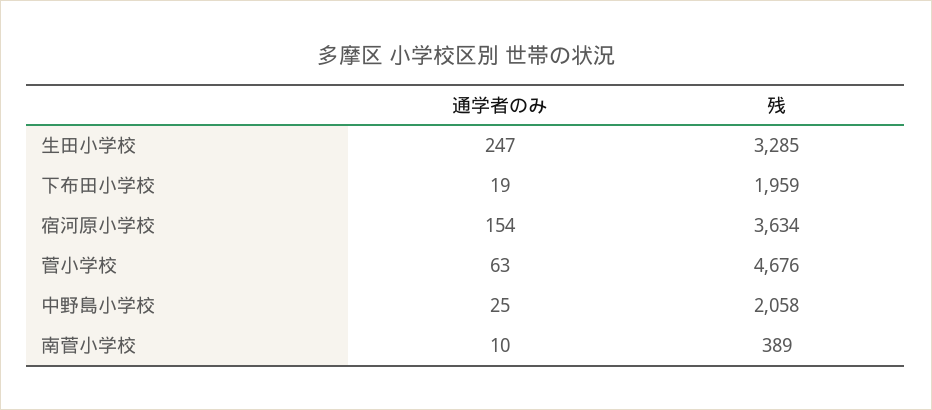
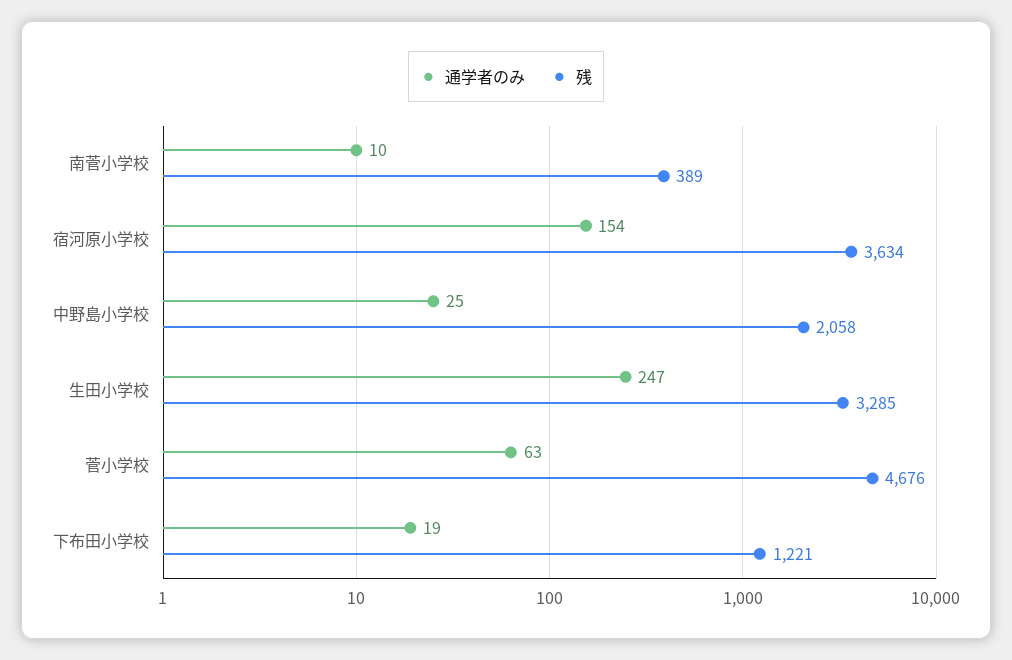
残, 下布田小学校: 1959 -> 1221

